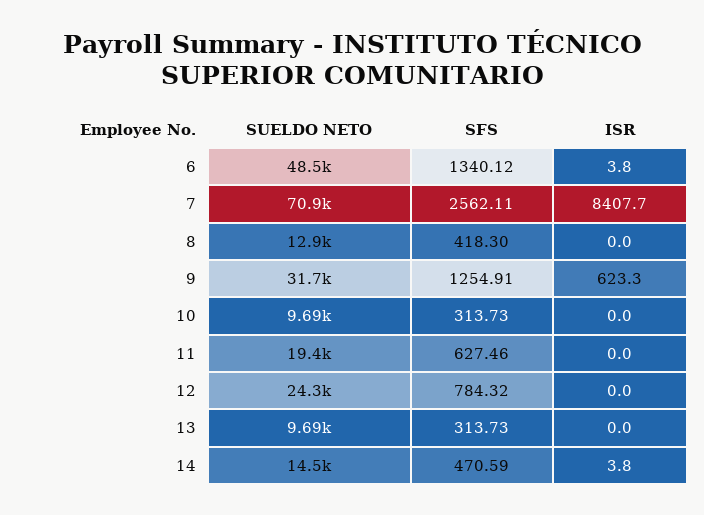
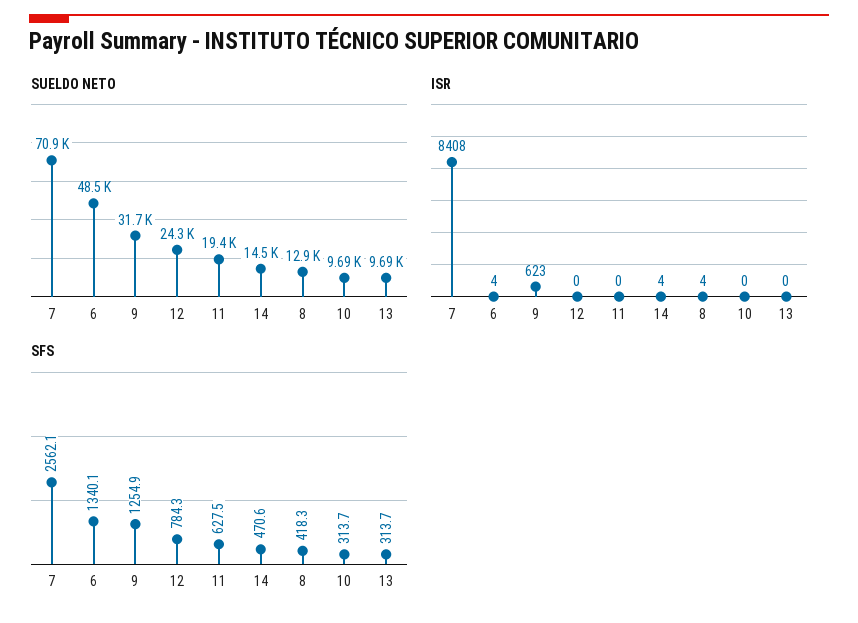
ISR, 8: 0 -> 4

